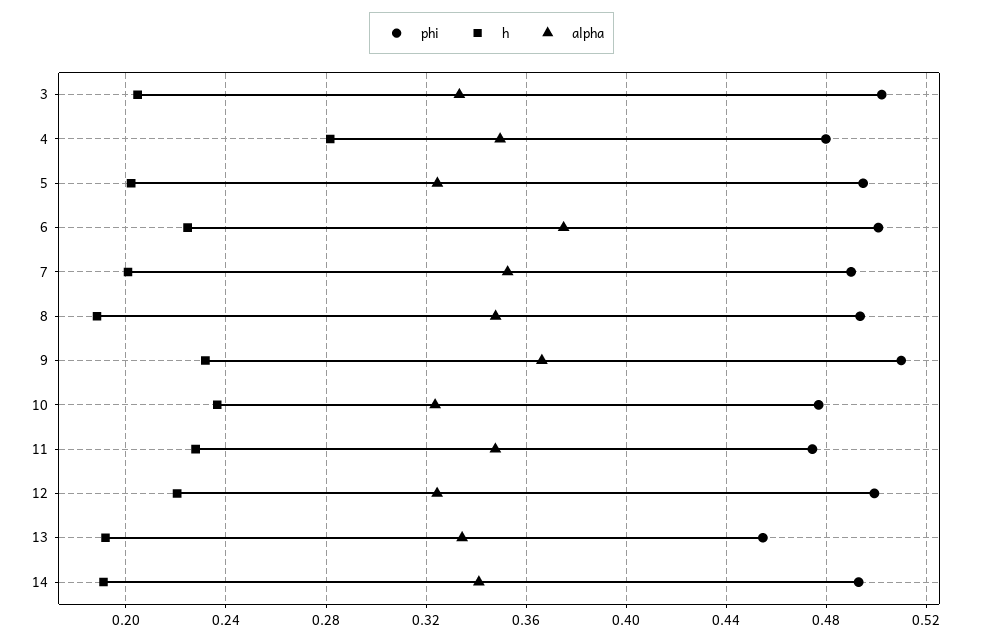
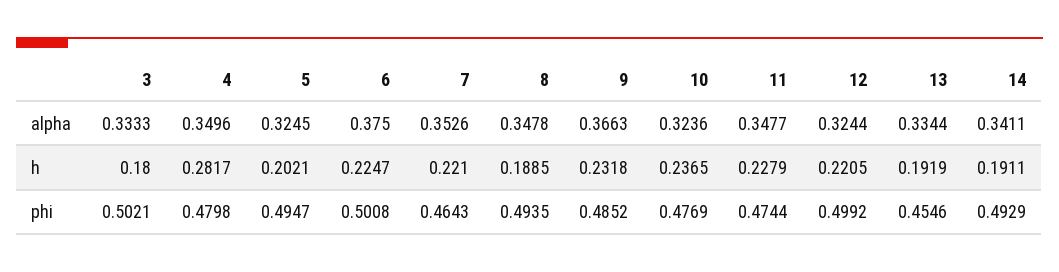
h, 3: 0.205 -> 0.18
phi, 7: 0.49 -> 0.4643
h, 7: 0.2 -> 0.221
phi, 9: 0.51 -> 0.4852

